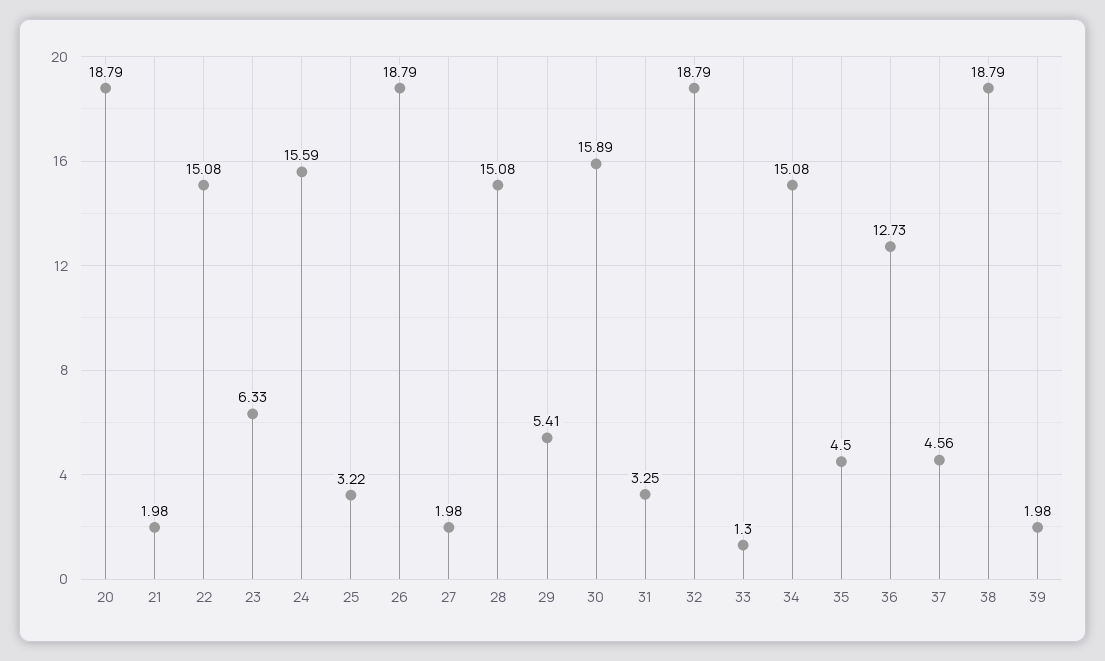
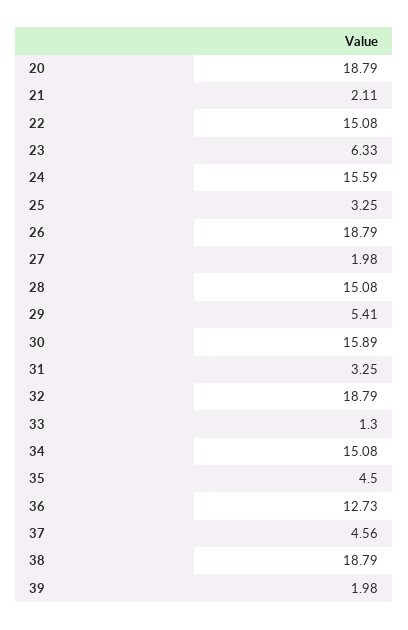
21: 1.98 -> 2.11
25: 3.22 -> 3.25

